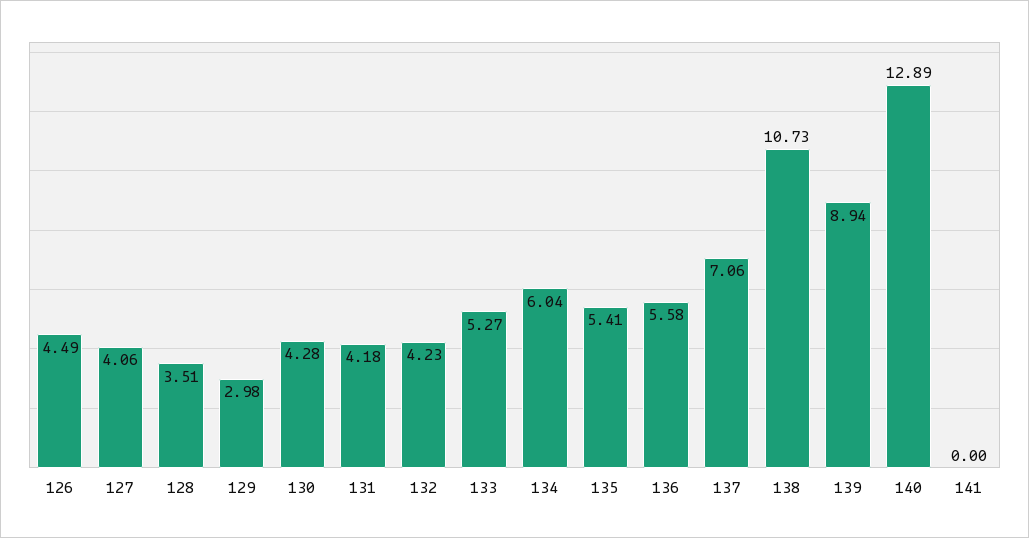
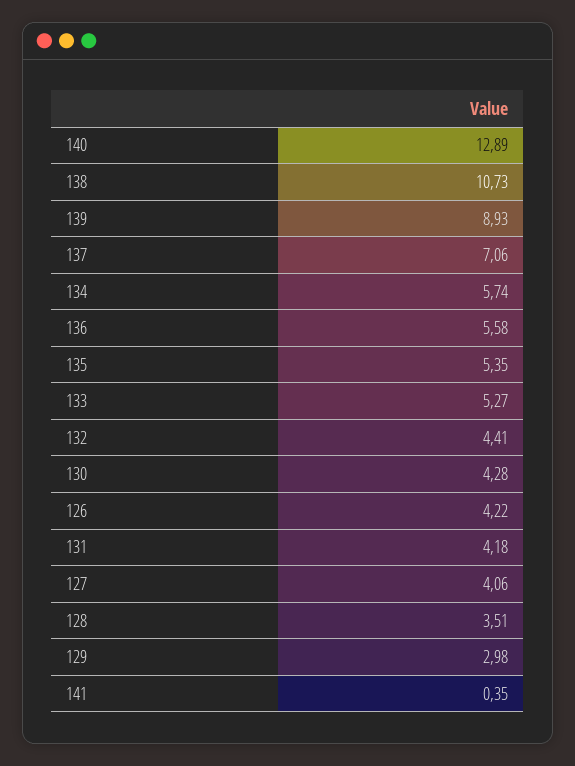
126: 4.49 -> 4.22
132: 4.23 -> 4.41
134: 6.04 -> 5.74
135: 5.41 -> 5.35
139: 8.94 -> 8.93
141: 0 -> 0.35

